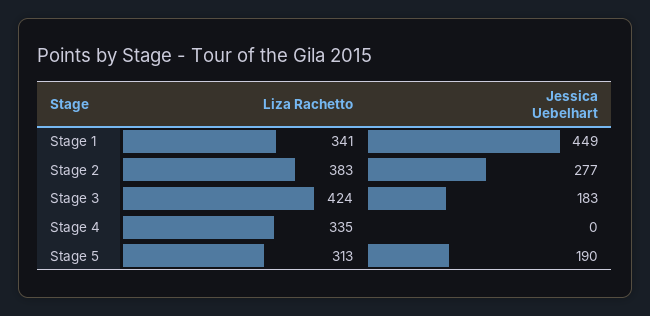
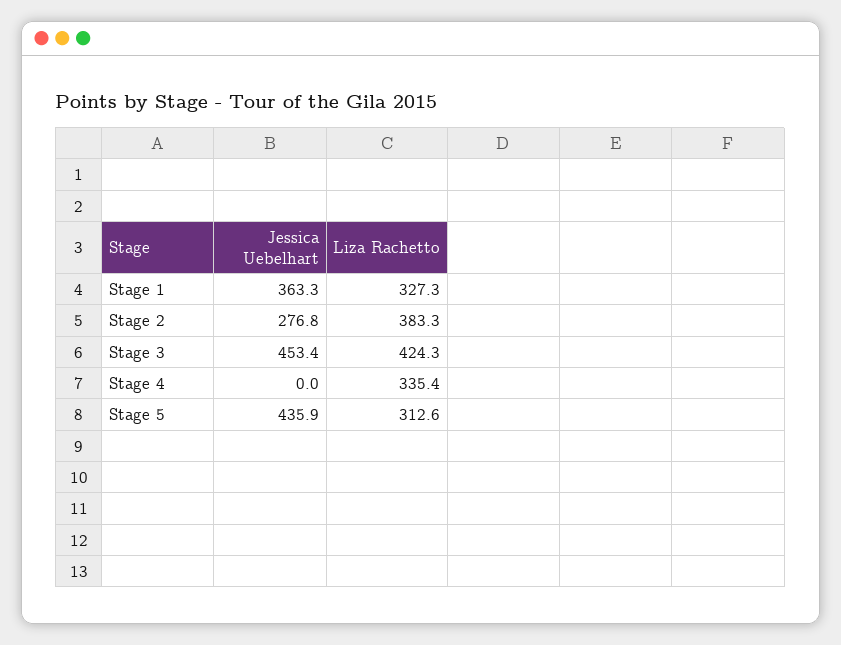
Liza Rachetto, Stage 1: 341 -> 327.3
Jessica Uebelhart, Stage 1: 449 -> 363.3
Jessica Uebelhart, Stage 3: 183 -> 453.4
Jessica Uebelhart, Stage 5: 190 -> 435.9

